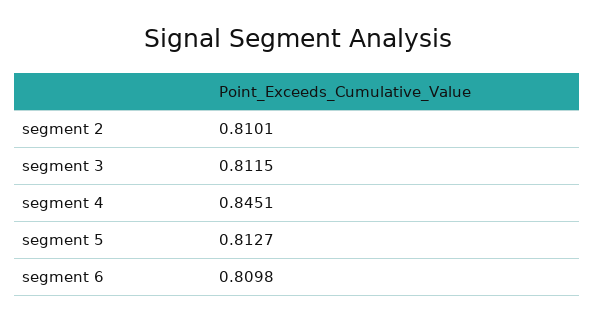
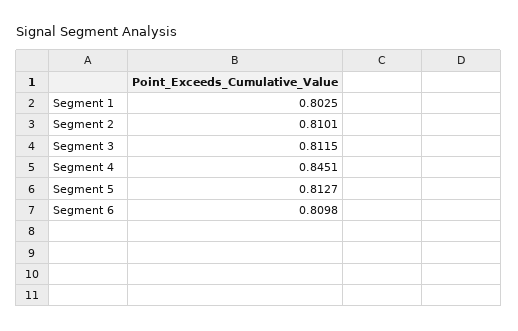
Segment 1: none -> 0.8025

